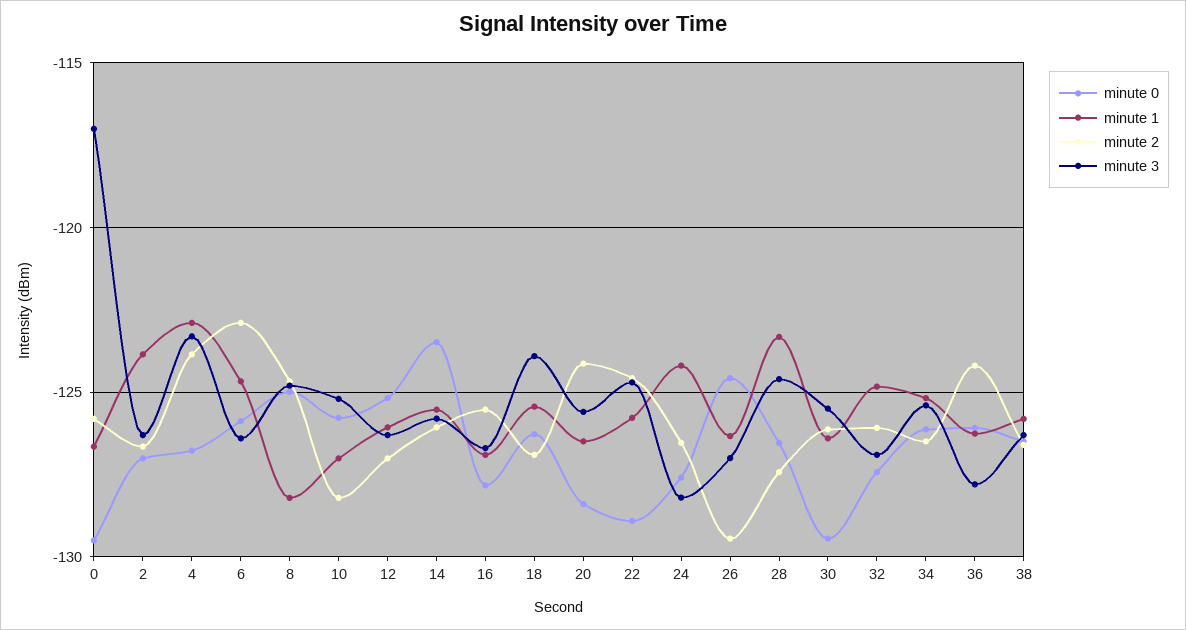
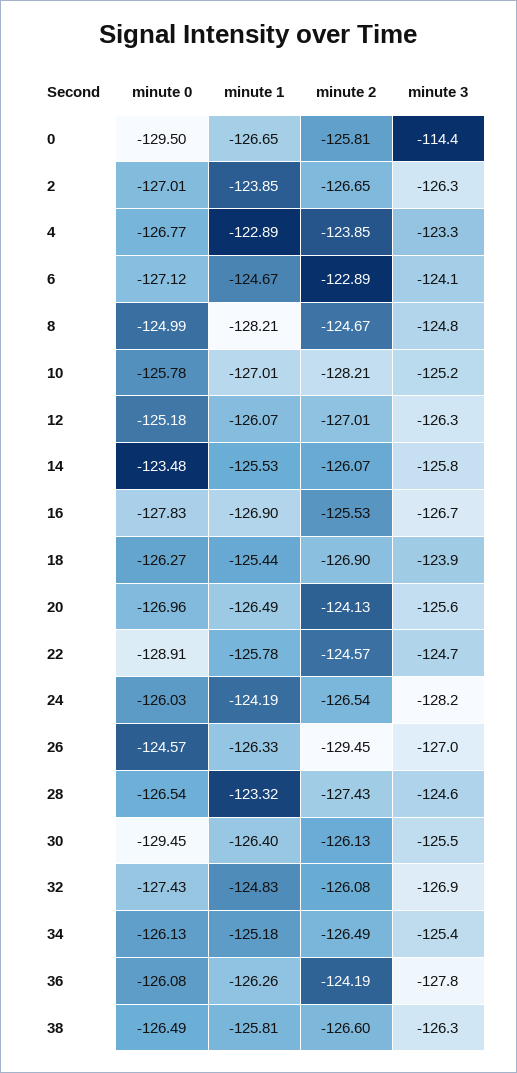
minute 3, 0: -117 -> -114.4
minute 0, 6: -126 -> -127.12
minute 3, 6: -126.5 -> -124.1
minute 0, 20: -128.5 -> -126.96
minute 0, 24: -127.5 -> -126.03

